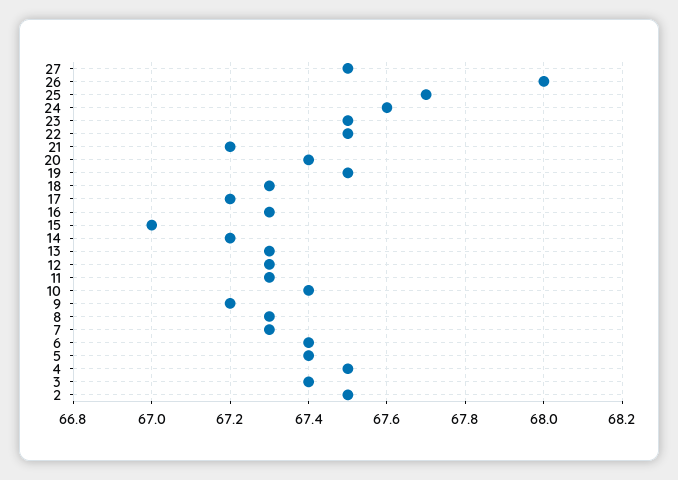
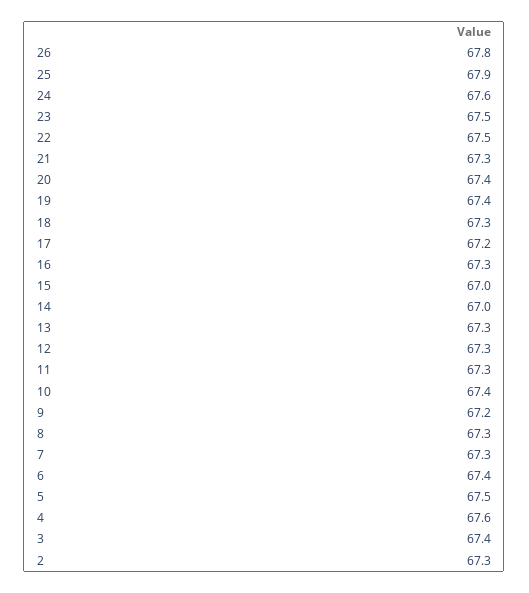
27: 67.5 -> none
26: 68 -> 67.8
25: 67.7 -> 67.9
21: 67.2 -> 67.3
19: 67.5 -> 67.4
14: 67.2 -> 67
5: 67.4 -> 67.5
4: 67.5 -> 67.6
2: 67.5 -> 67.3

